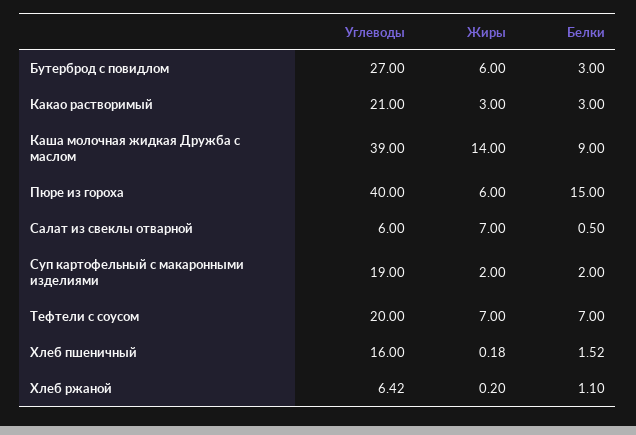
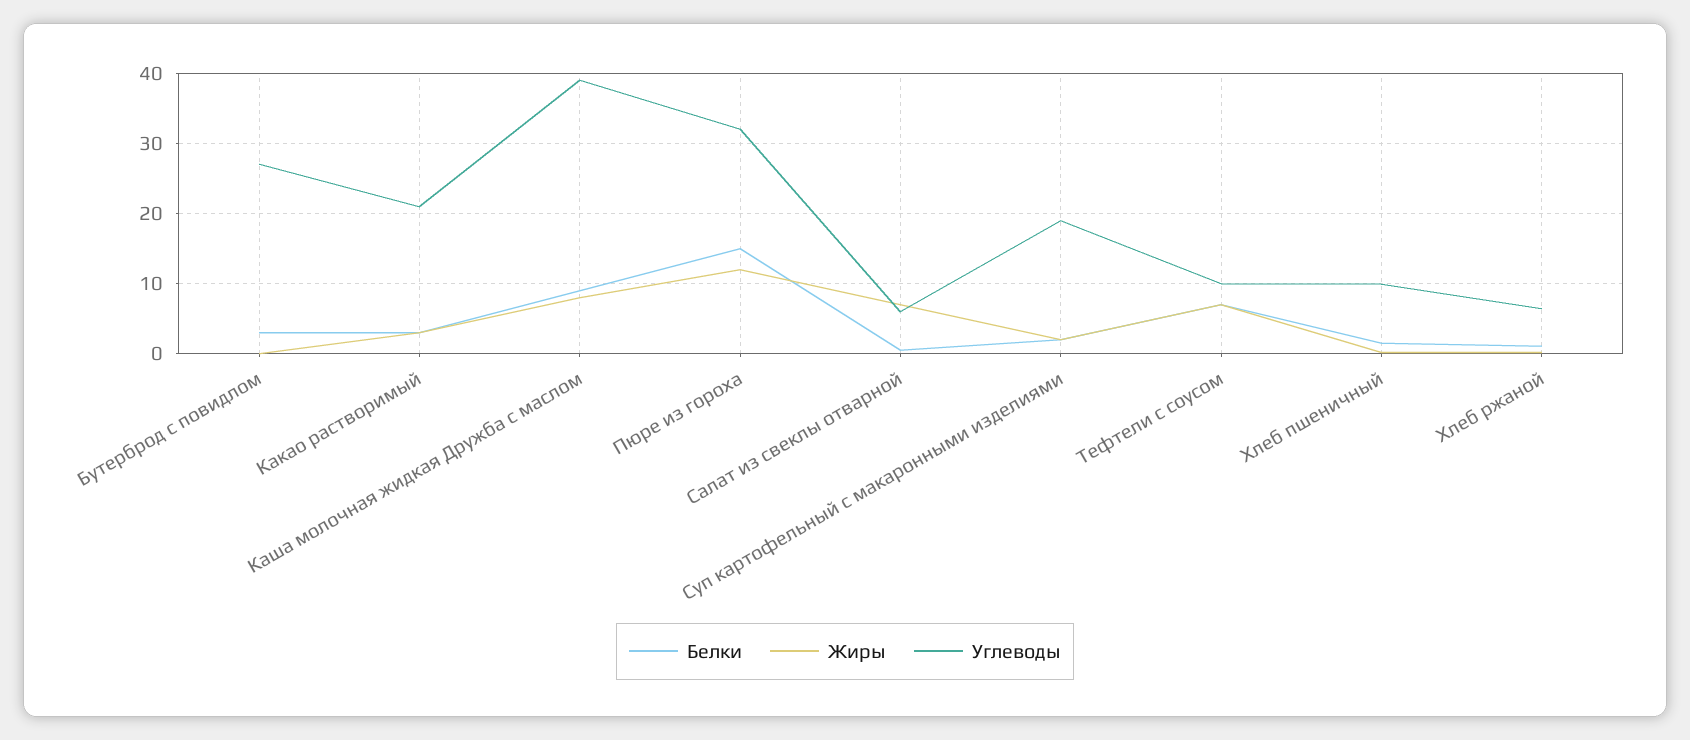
Жиры, Бутерброд с повидлом: 6 -> 0
Жиры, Каша молочная жидкая Дружба с маслом: 14 -> 8
Углеводы, Пюре из гороха: 40 -> 32
Жиры, Пюре из гороха: 6 -> 12
Углеводы, Тефтели с соусом: 20 -> 10
Углеводы, Хлеб пшеничный: 16 -> 10

